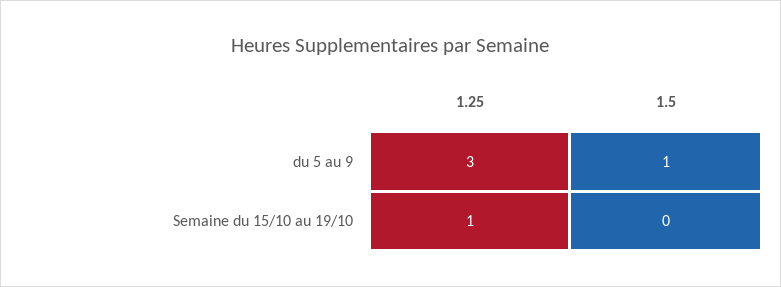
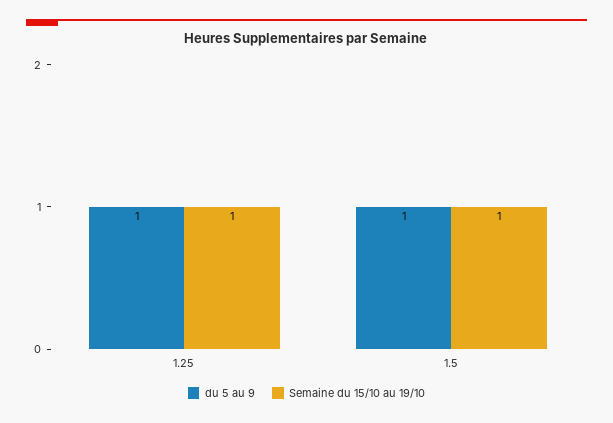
du 5 au 9, 1.25: 3 -> 1
Semaine du 15/10 au 19/10, 1.5: 0 -> 1

